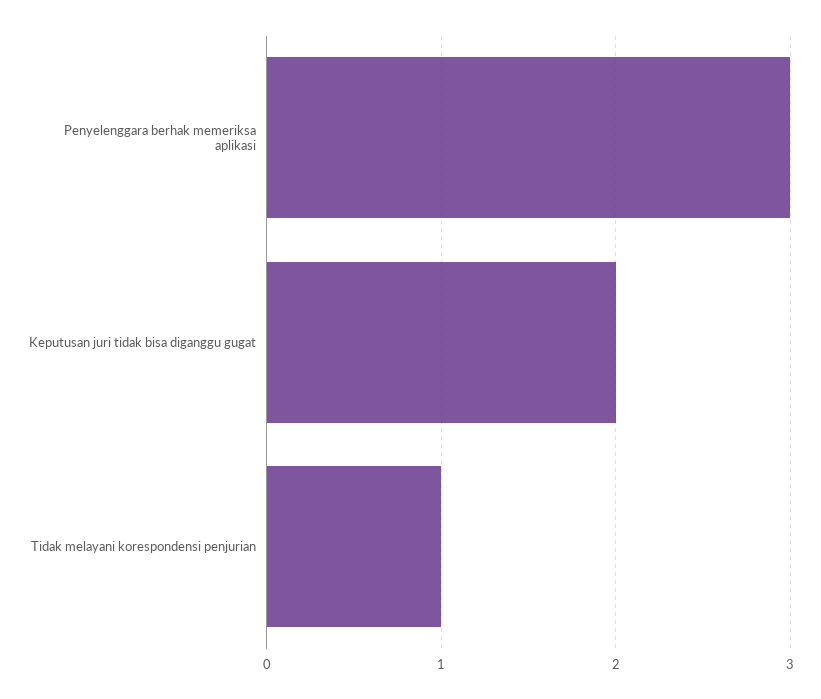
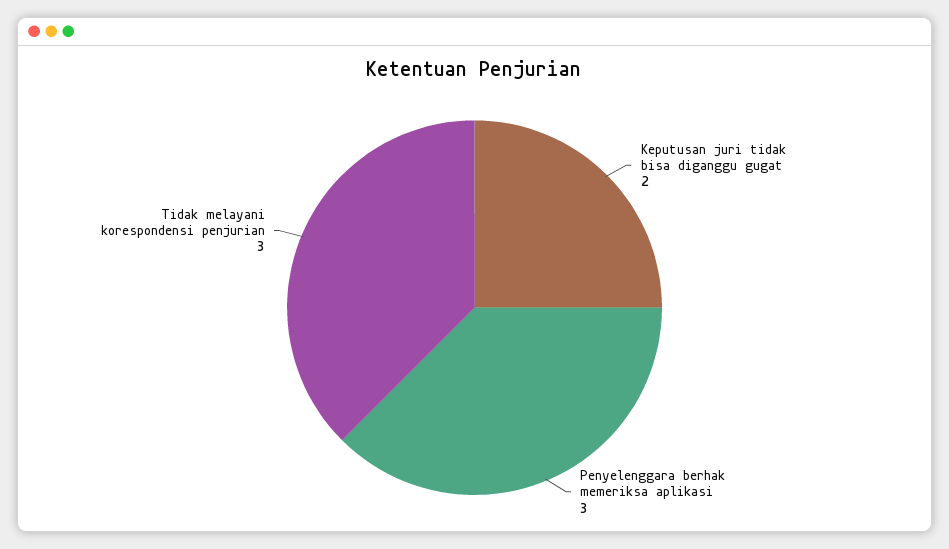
Tidak melayani korespondensi penjurian: 1 -> 3

